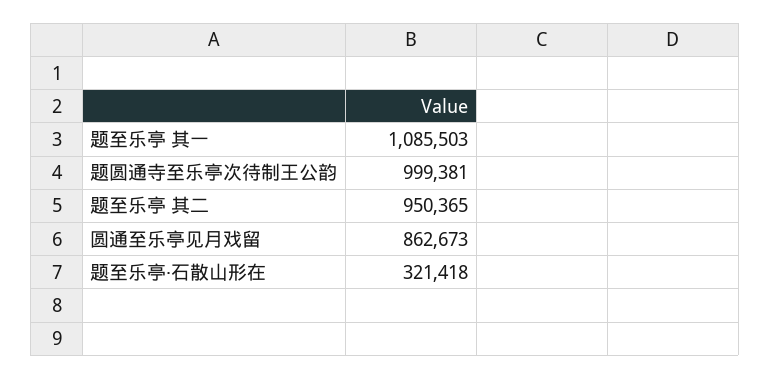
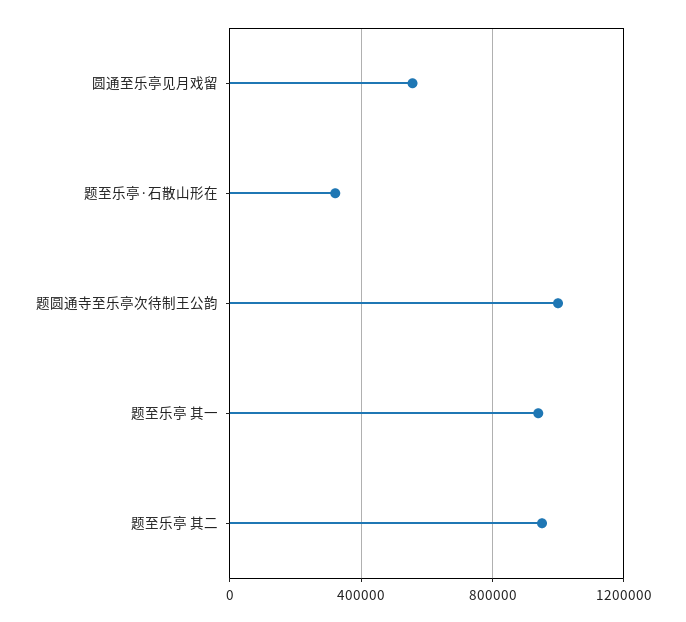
题至乐亭 其一: 1085503 -> 950000
圆通至乐亭见月戏留: 862673 -> 550000

